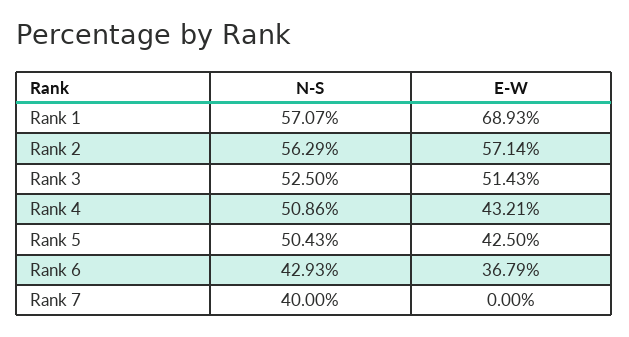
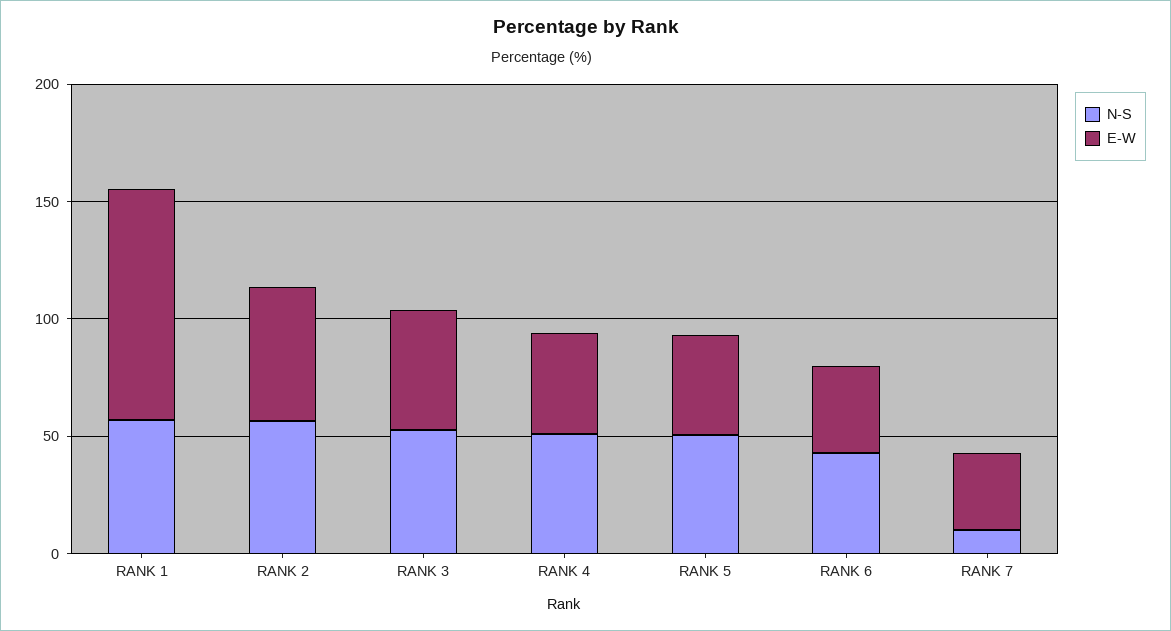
E-W, Rank 1: 68.93 -> 100
N-S, Rank 7: 40 -> 10
E-W, Rank 7: 0 -> 30

